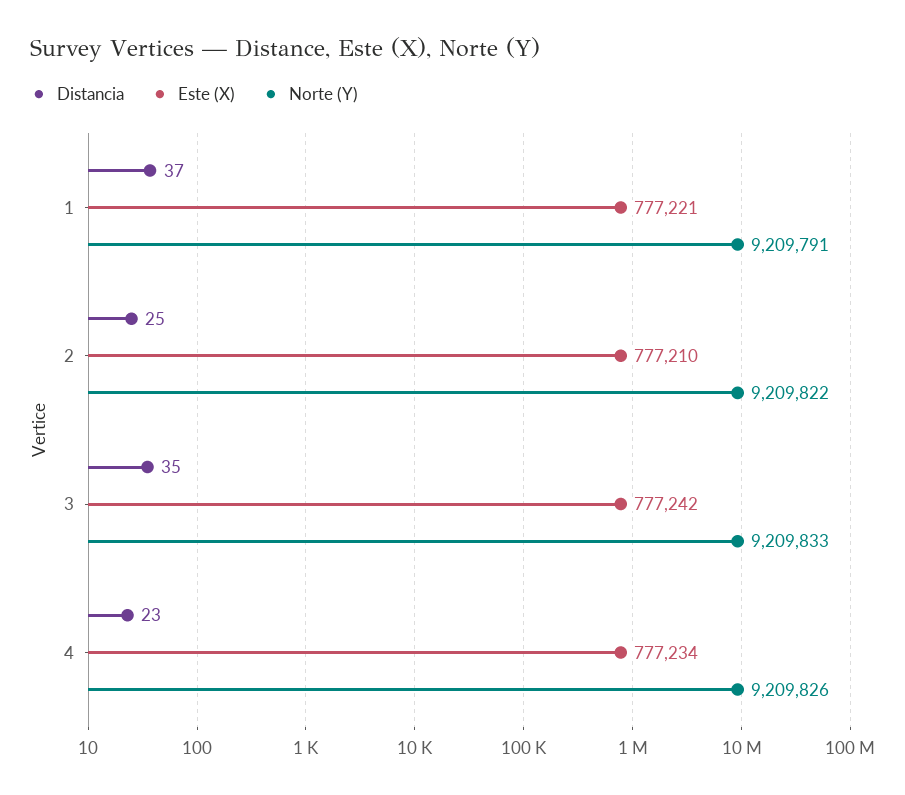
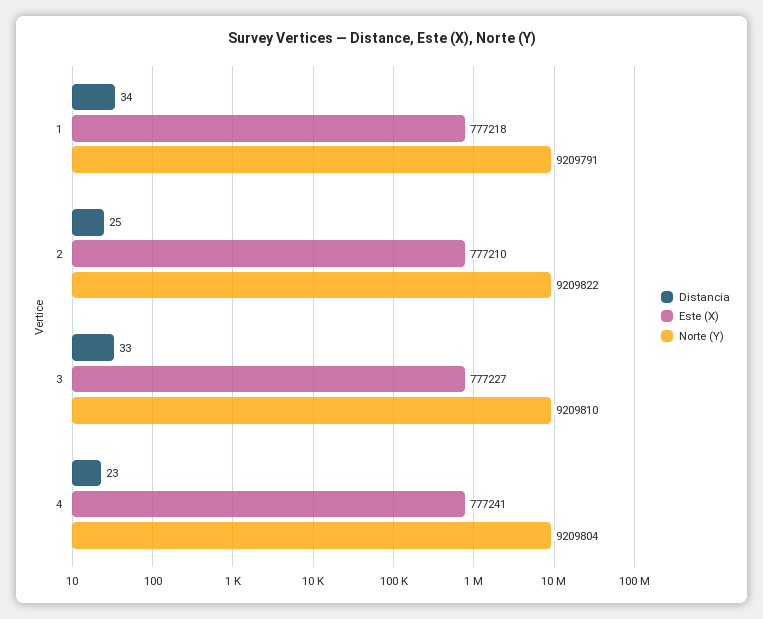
Distancia, 1: 37 -> 34
Este (X), 1: 777221 -> 777218
Distancia, 3: 35 -> 33
Este (X), 3: 777242 -> 777227
Norte (Y), 3: 9209833 -> 9209810
Este (X), 4: 777234 -> 777241
Norte (Y), 4: 9209826 -> 9209804

